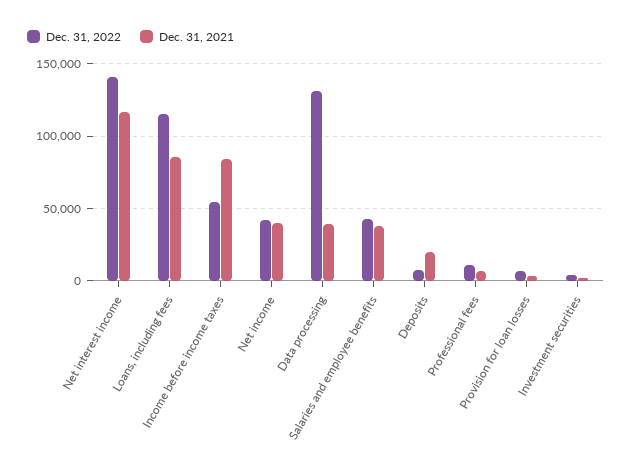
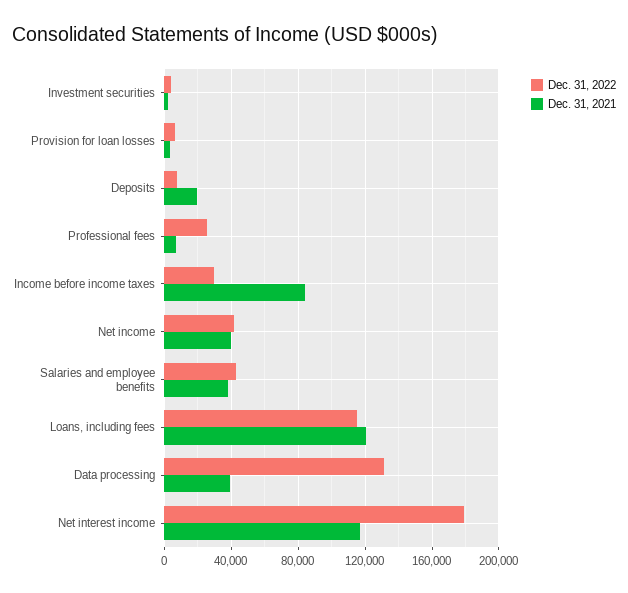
Dec. 31, 2022, Net interest income: 140000 -> 180000
Dec. 31, 2021, Loans, including fees: 85000 -> 120000
Dec. 31, 2022, Income before income taxes: 55000 -> 30000
Dec. 31, 2022, Professional fees: 10000 -> 25000

